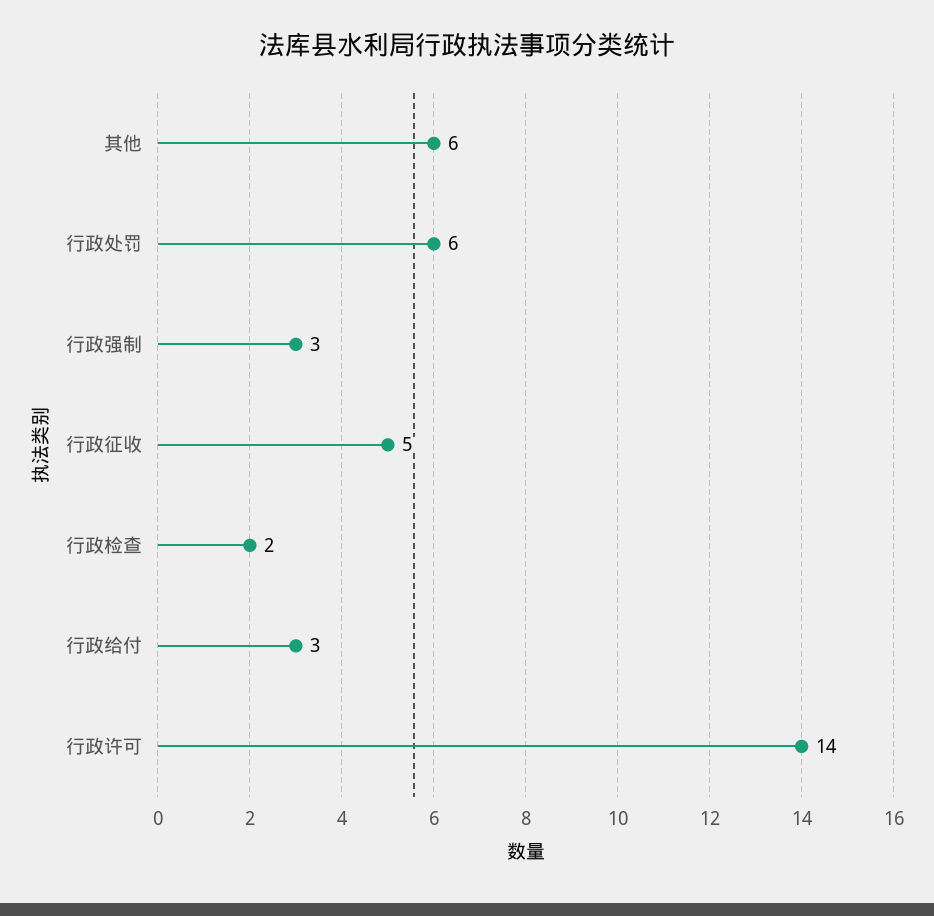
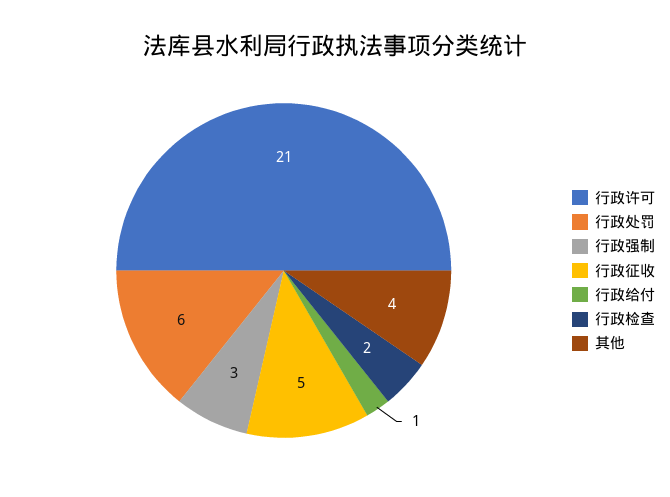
其他: 6 -> 4
行政给付: 3 -> 1
行政许可: 14 -> 21

